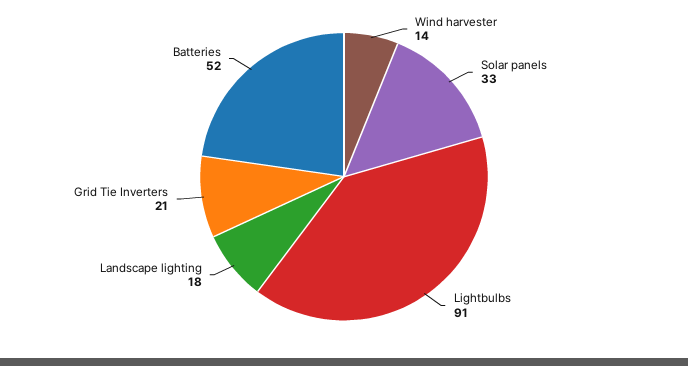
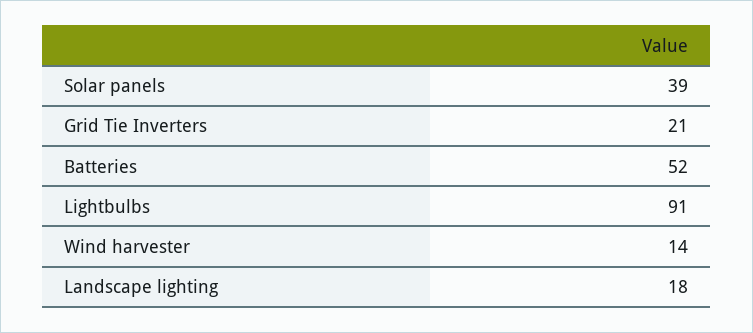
Solar panels: 33 -> 39

